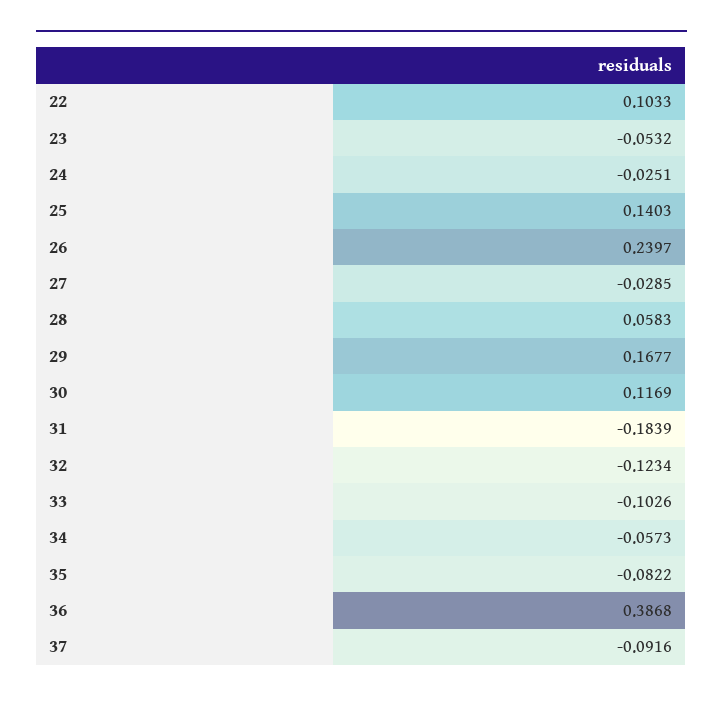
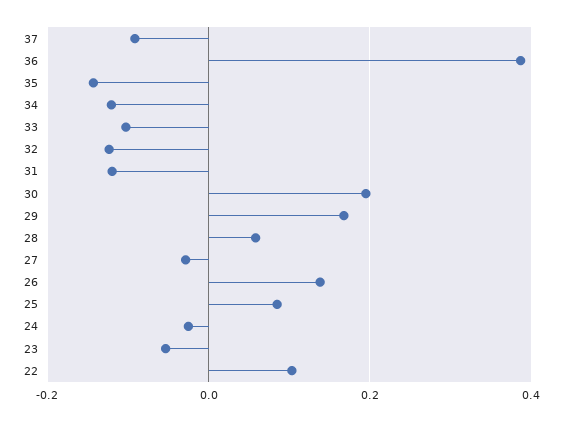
25: 0.1403 -> 0.08
26: 0.2397 -> 0.14
30: 0.1169 -> 0.2
31: -0.1839 -> -0.12
34: -0.0573 -> -0.12
35: -0.0822 -> -0.14

